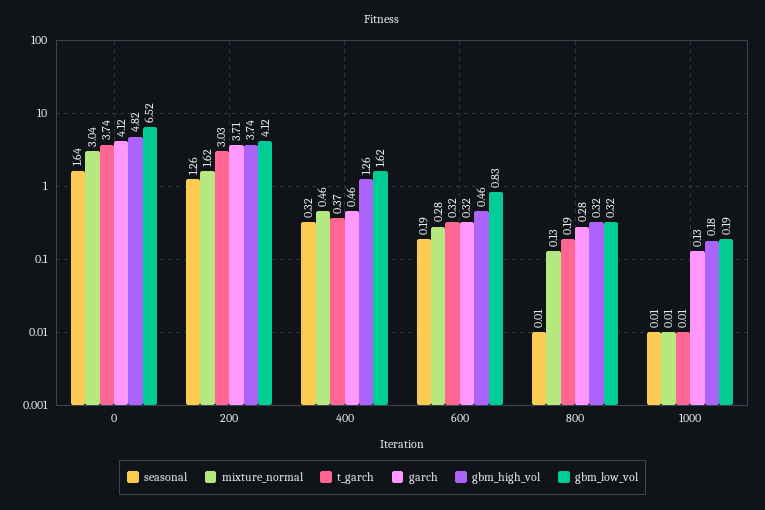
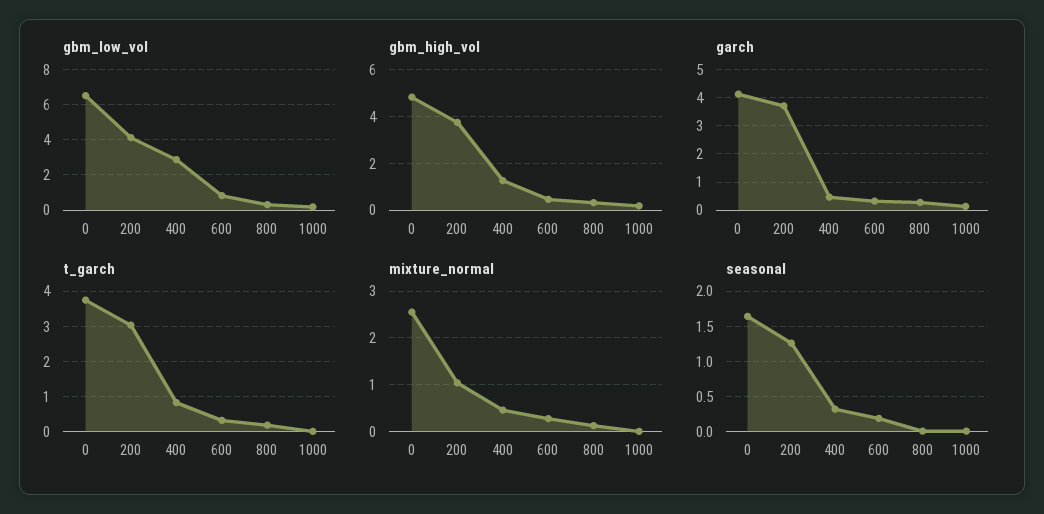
mixture_normal, 0: 3.04 -> 2.6
mixture_normal, 200: 1.62 -> 1
t_garch, 400: 0.37 -> 0.8
gbm_low_vol, 400: 1.62 -> 3

